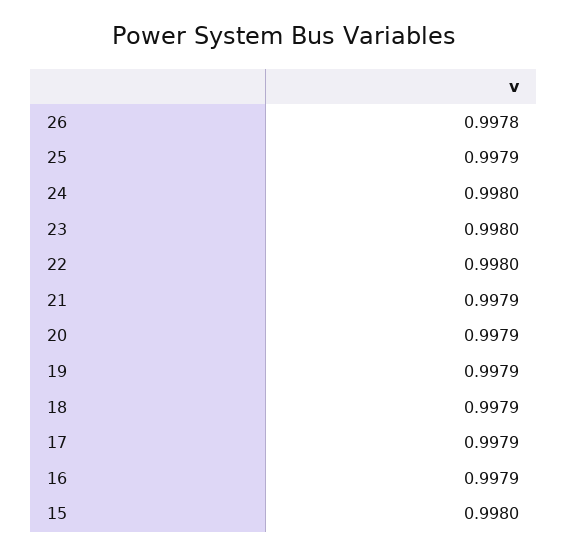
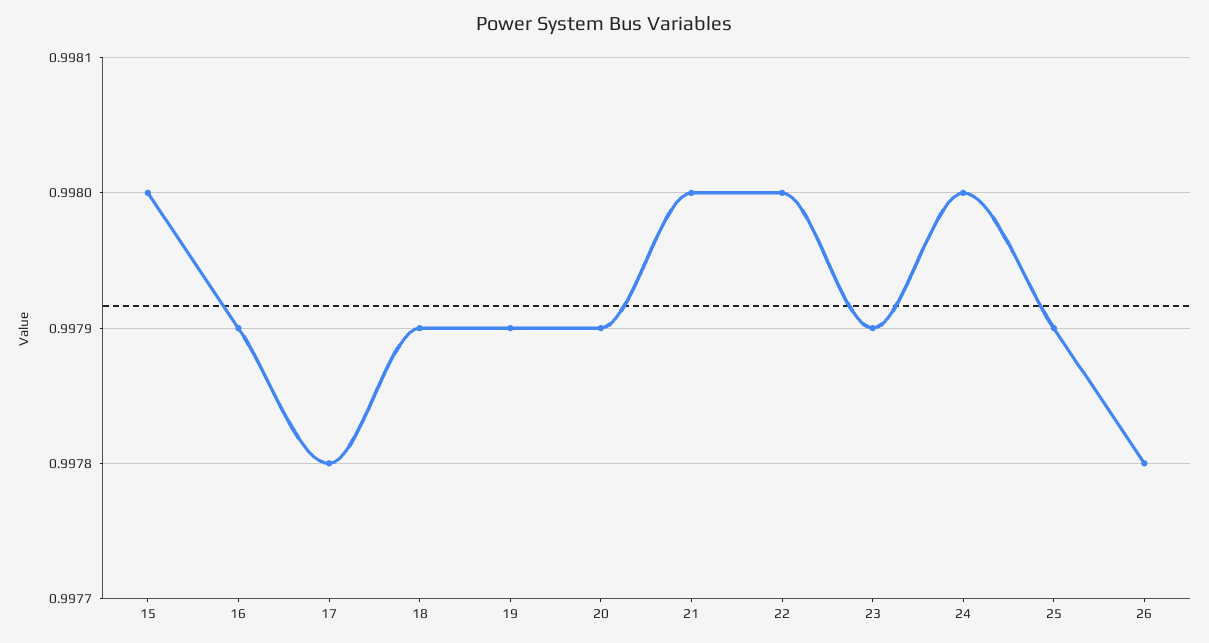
23: 0.998 -> 0.9979
21: 0.9979 -> 0.998
17: 0.9979 -> 0.9978

